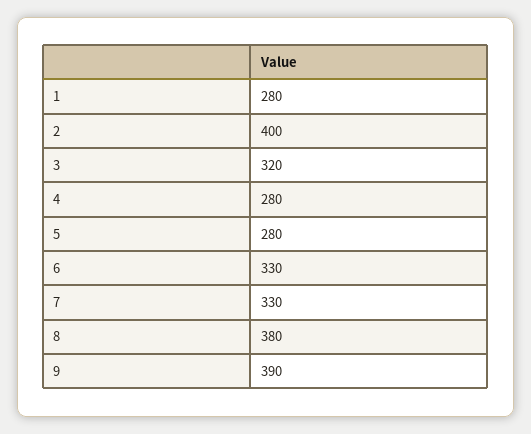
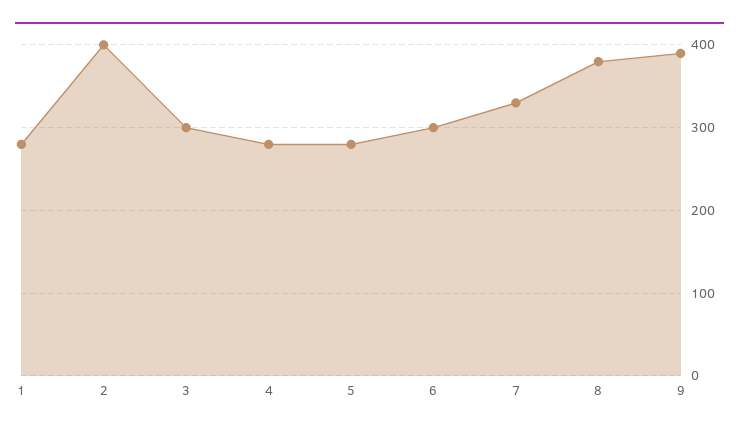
3: 320 -> 300
6: 330 -> 300

